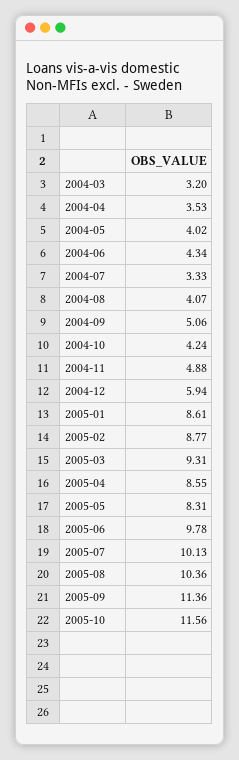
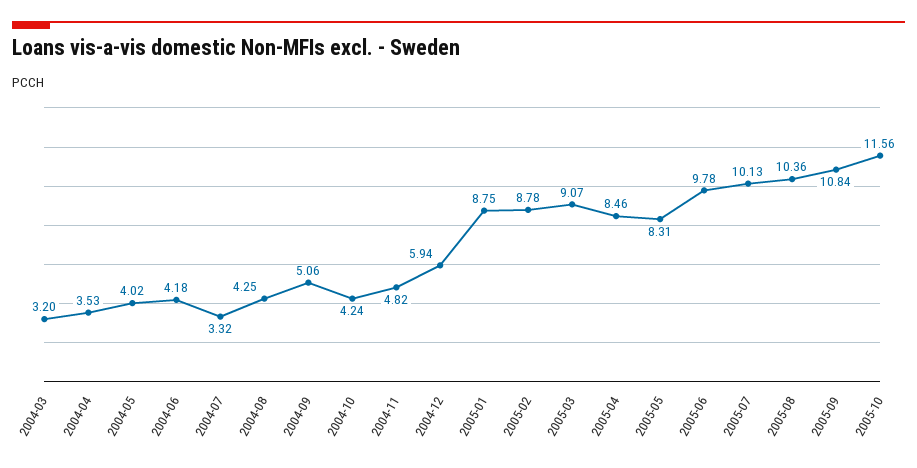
2004-06: 4.34 -> 4.18
2004-07: 3.33 -> 3.32
2004-08: 4.07 -> 4.25
2004-11: 4.88 -> 4.82
2005-01: 8.61 -> 8.75
2005-02: 8.77 -> 8.78
2005-03: 9.31 -> 9.07
2005-04: 8.55 -> 8.46
2005-09: 11.36 -> 10.84

